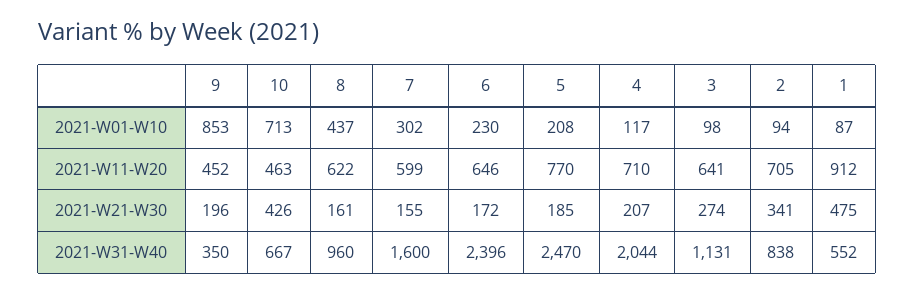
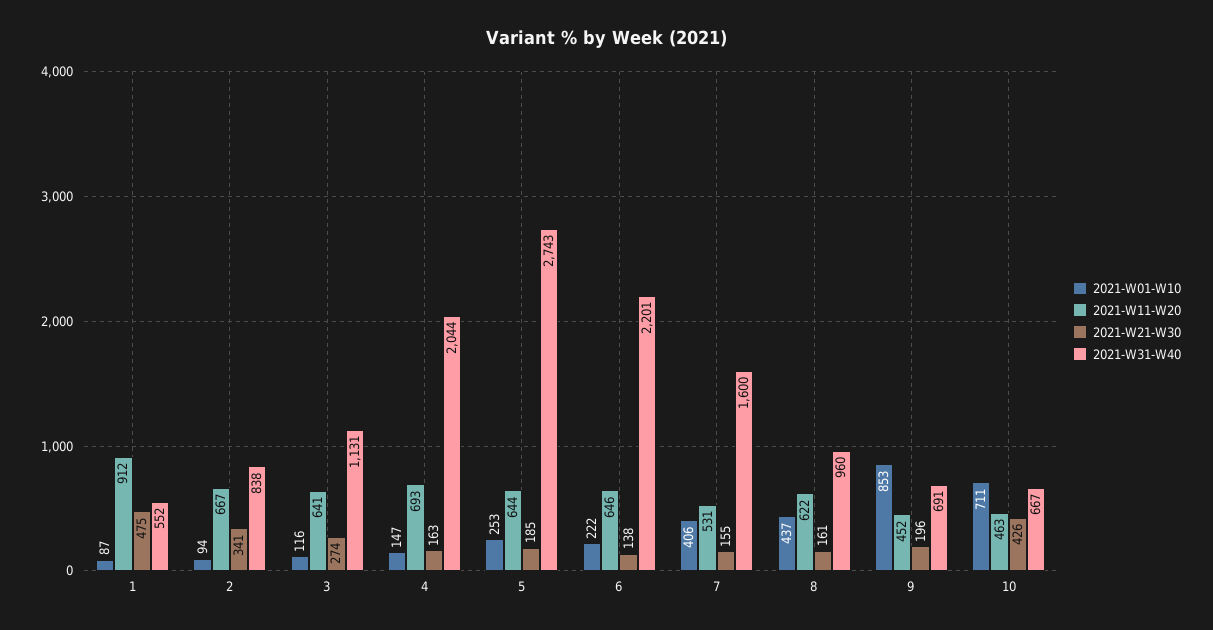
2021-W01-W10, 10: 713 -> 711
2021-W01-W10, 7: 302 -> 406
2021-W01-W10, 6: 230 -> 222
2021-W01-W10, 5: 208 -> 253
2021-W01-W10, 4: 117 -> 147
2021-W01-W10, 3: 98 -> 116
2021-W11-W20, 7: 599 -> 531
2021-W11-W20, 5: 770 -> 644
2021-W11-W20, 4: 710 -> 693
2021-W11-W20, 2: 705 -> 667
2021-W21-W30, 6: 172 -> 138
2021-W21-W30, 4: 207 -> 163
2021-W31-W40, 9: 350 -> 691
2021-W31-W40, 6: 2396 -> 2201
2021-W31-W40, 5: 2470 -> 2743

